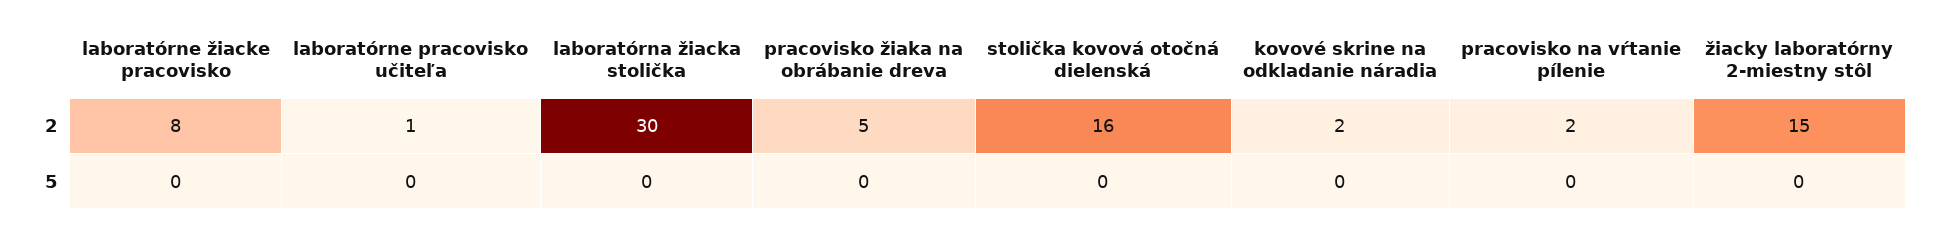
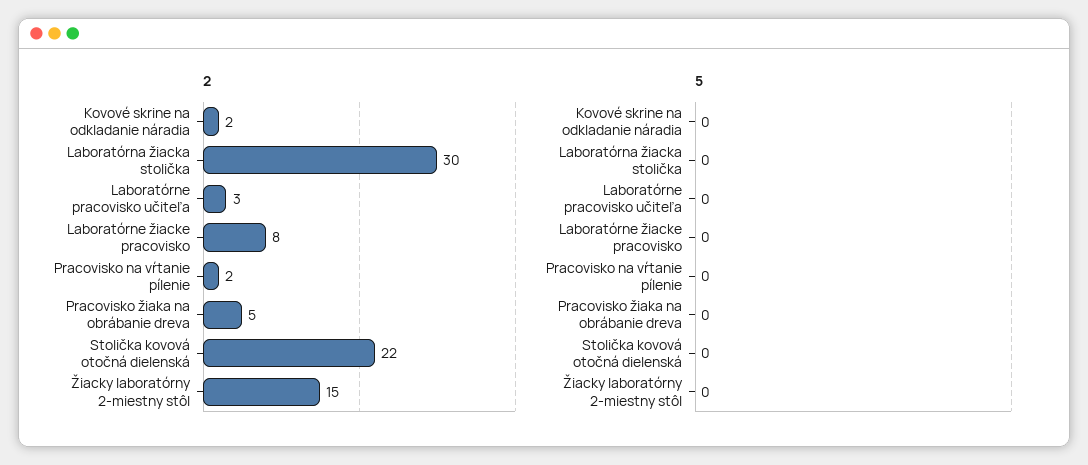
2, laboratórne pracovisko učiteľa: 1 -> 3
2, stolička kovová otočná dielenská: 16 -> 22

